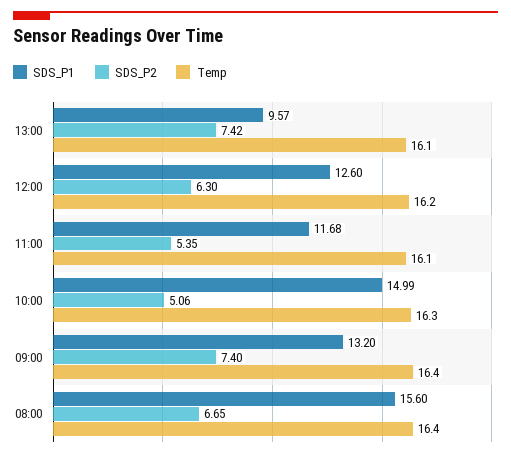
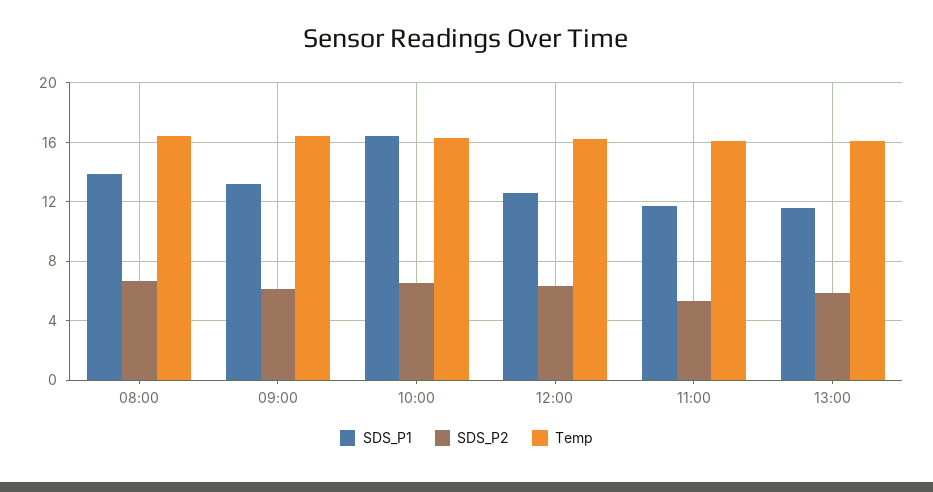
SDS_P1, 13:00: 9.57 -> 11.5
SDS_P2, 13:00: 7.42 -> 6
SDS_P1, 10:00: 14.99 -> 16.5
SDS_P2, 10:00: 5.06 -> 6.5
SDS_P2, 09:00: 7.4 -> 6
SDS_P1, 08:00: 15.6 -> 14

